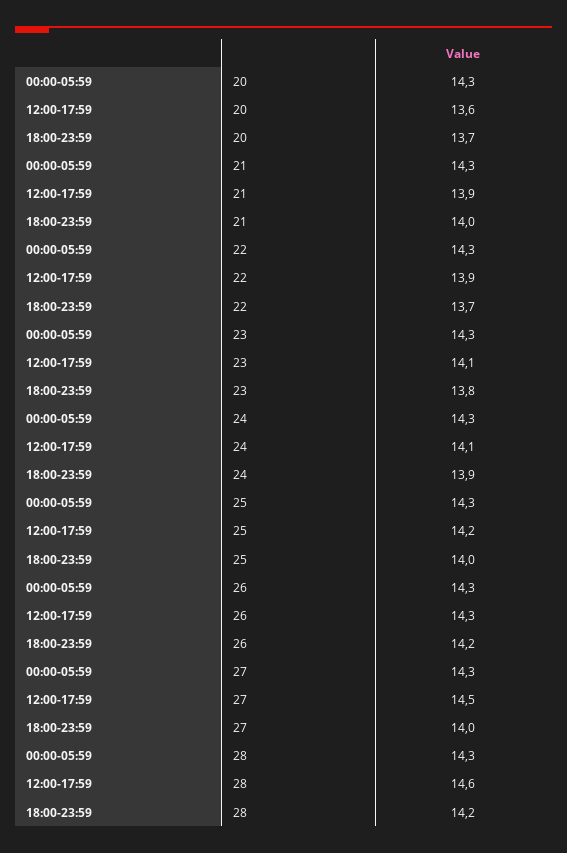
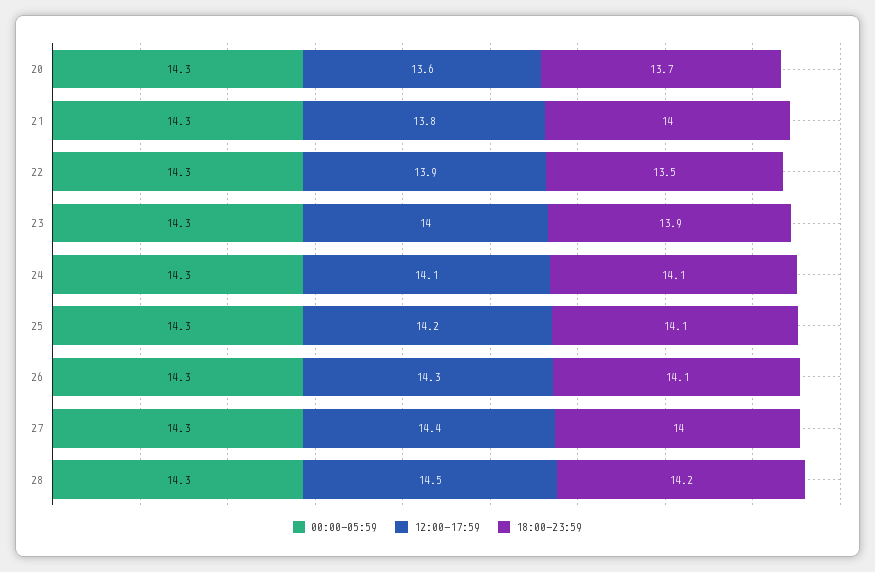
12:00-17:59, 21: 13.9 -> 13.8
18:00-23:59, 22: 13.7 -> 13.5
12:00-17:59, 23: 14.1 -> 14
18:00-23:59, 23: 13.8 -> 13.9
18:00-23:59, 24: 13.9 -> 14.1
18:00-23:59, 25: 14 -> 14.1
18:00-23:59, 26: 14.2 -> 14.1
12:00-17:59, 27: 14.5 -> 14.4
12:00-17:59, 28: 14.6 -> 14.5

